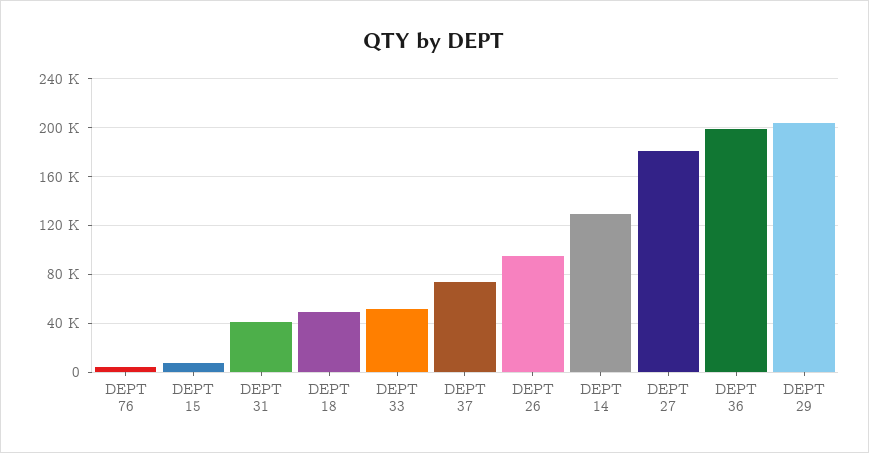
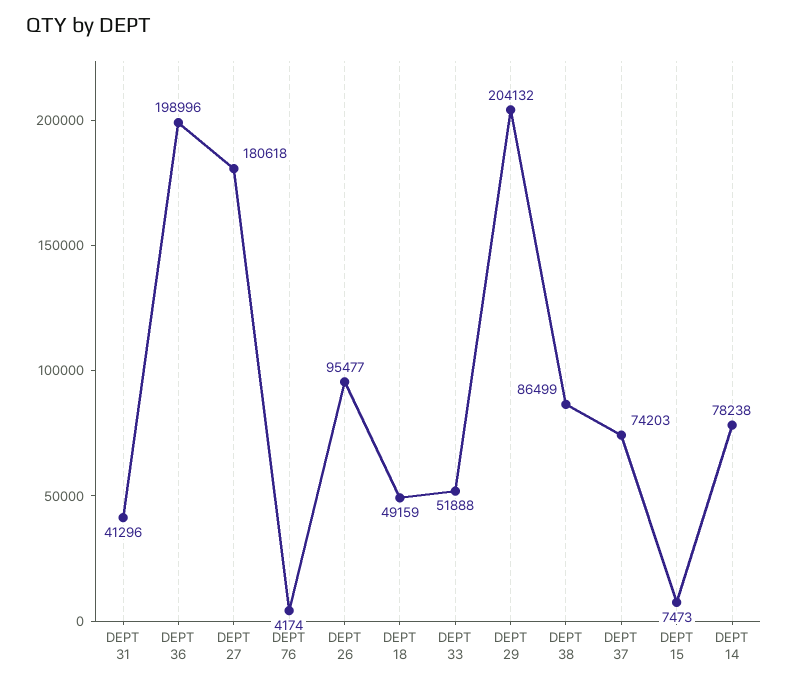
DEPT 14: 130000 -> 78238
DEPT 38: none -> 86499

